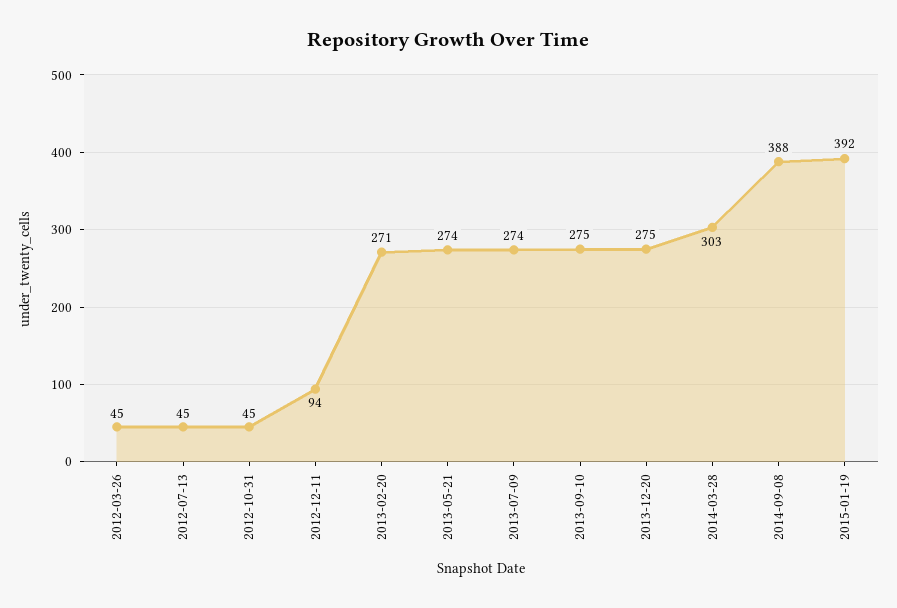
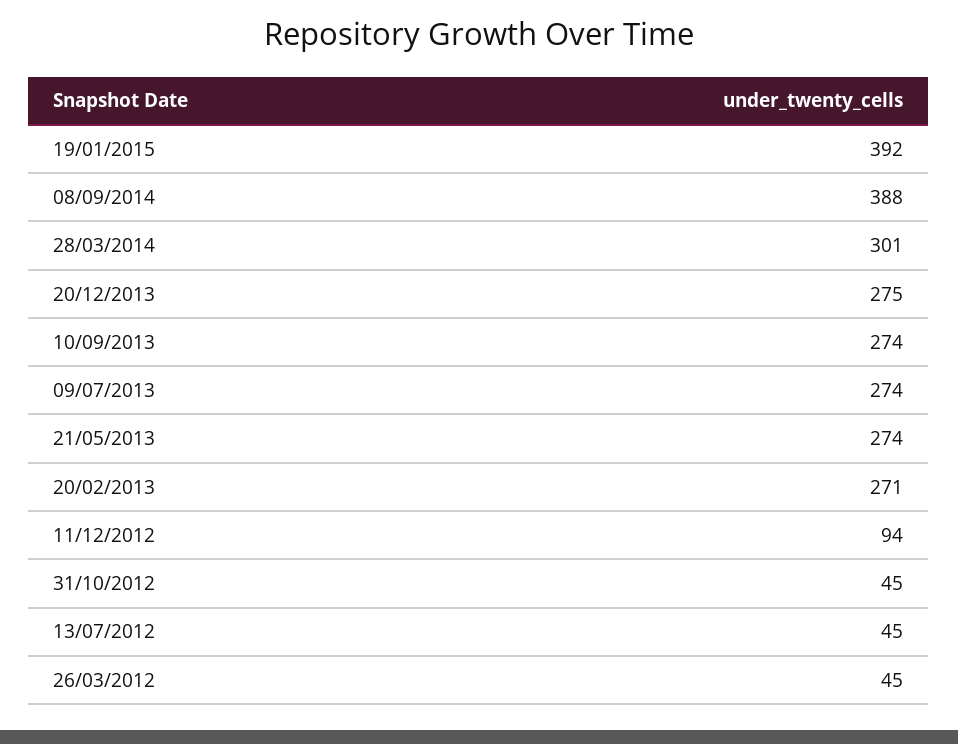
2013-09-10: 275 -> 274
2014-03-28: 303 -> 301

